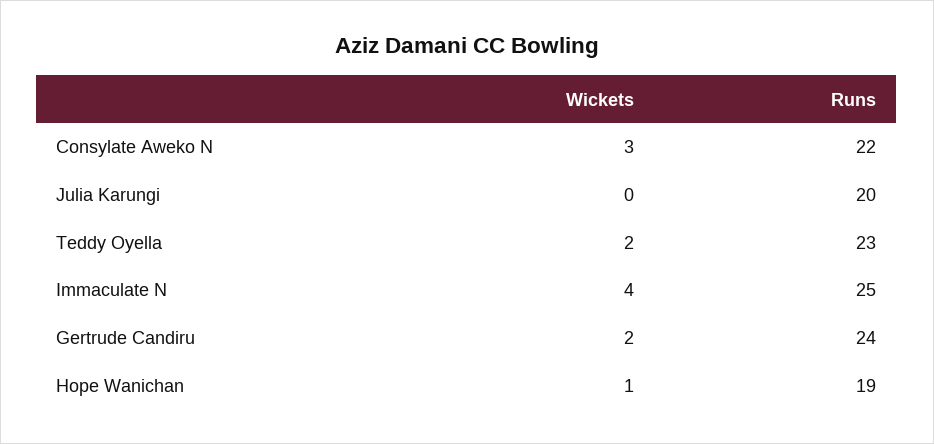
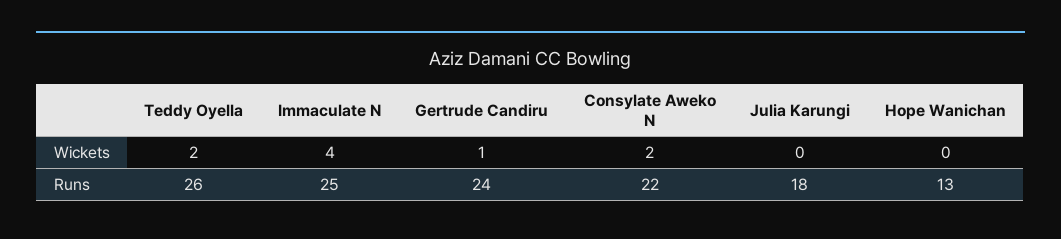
Wickets, Consylate Aweko N: 3 -> 2
Runs, Julia Karungi: 20 -> 18
Runs, Teddy Oyella: 23 -> 26
Wickets, Gertrude Candiru: 2 -> 1
Wickets, Hope Wanichan: 1 -> 0
Runs, Hope Wanichan: 19 -> 13

